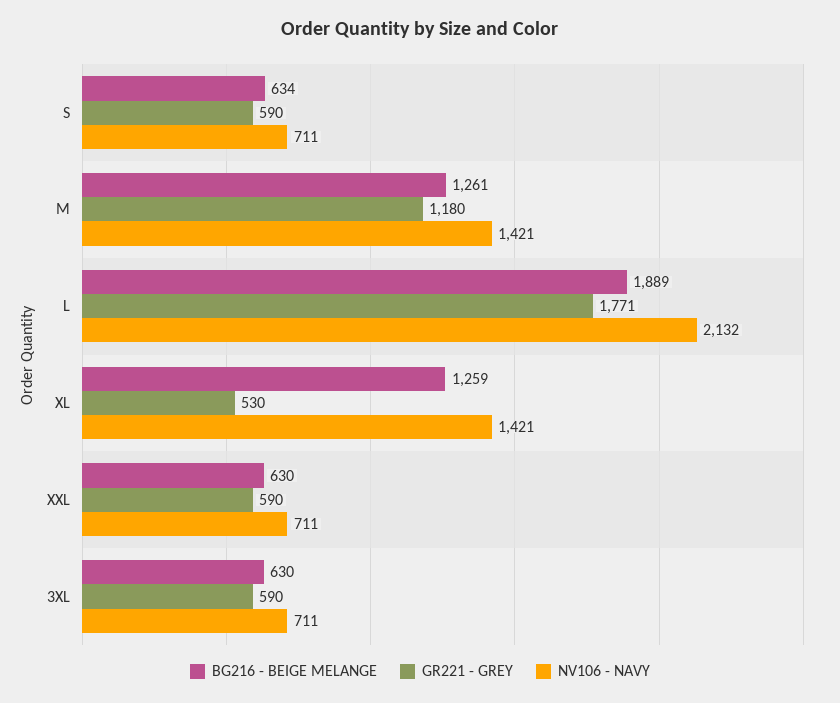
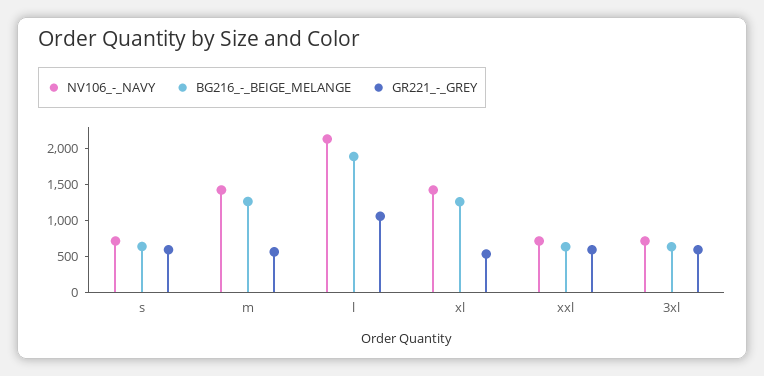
GR221 - GREY, M: 1180 -> 500
GR221 - GREY, L: 1771 -> 1000

